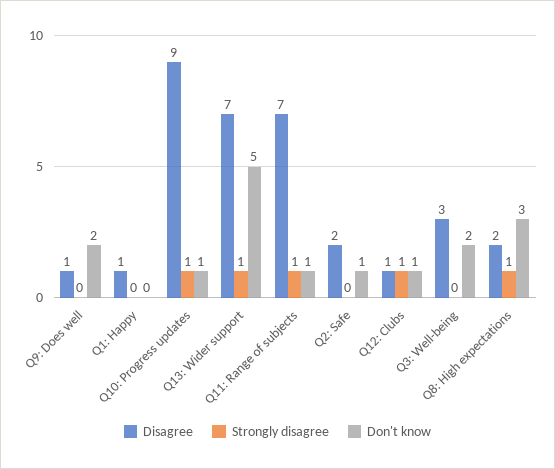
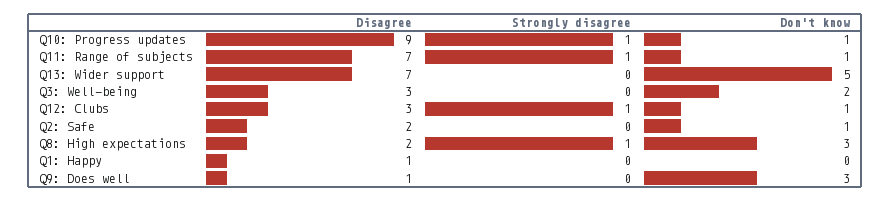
Don't know, Q9: Does well: 2 -> 3
Strongly disagree, Q13: Wider support: 1 -> 0
Disagree, Q12: Clubs: 1 -> 3

